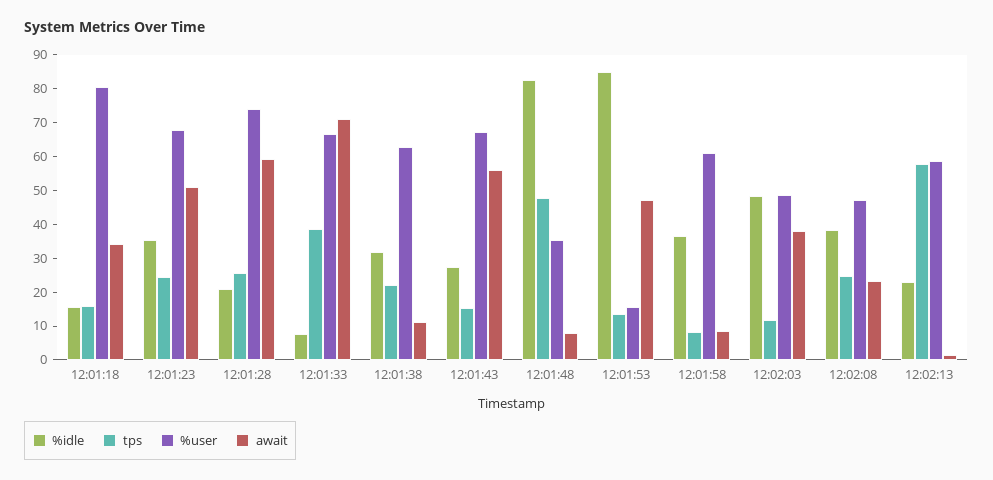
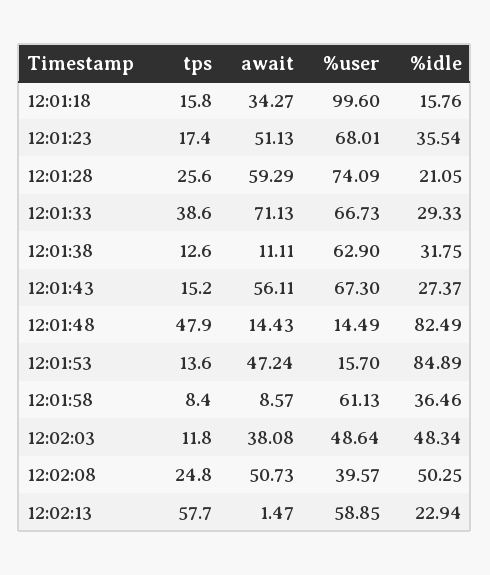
%user, 12:01:18: 80 -> 99.6
tps, 12:01:23: 25 -> 17.4
%idle, 12:01:33: 7.5 -> 29.33
tps, 12:01:38: 22.5 -> 12.6
%user, 12:01:48: 35 -> 14.49
await, 12:01:48: 7.5 -> 14.43
%idle, 12:02:08: 37.5 -> 50.25
%user, 12:02:08: 47.5 -> 39.57
await, 12:02:08: 22.5 -> 50.73

